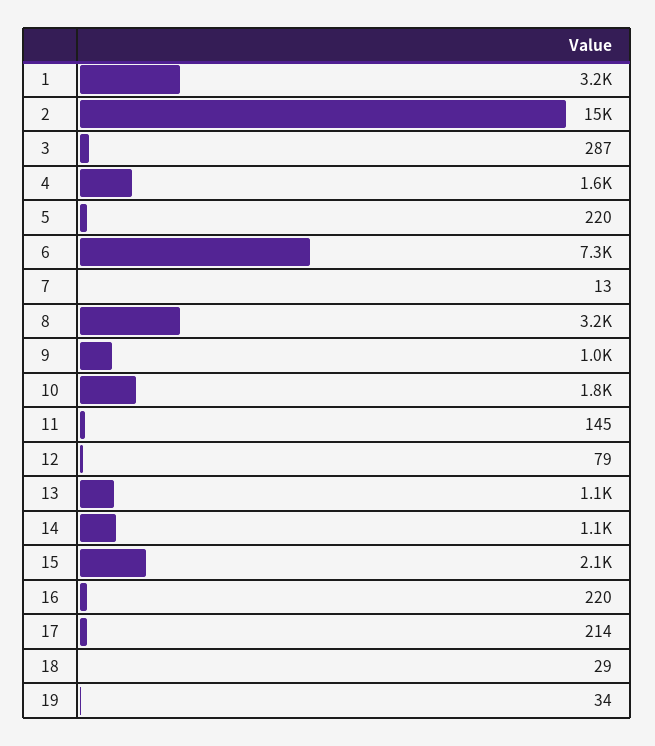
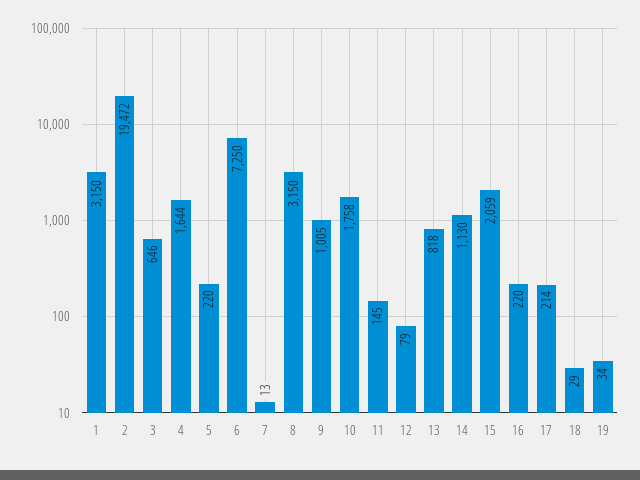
2: 15000 -> 19472
3: 287 -> 646
13: 1100 -> 818

